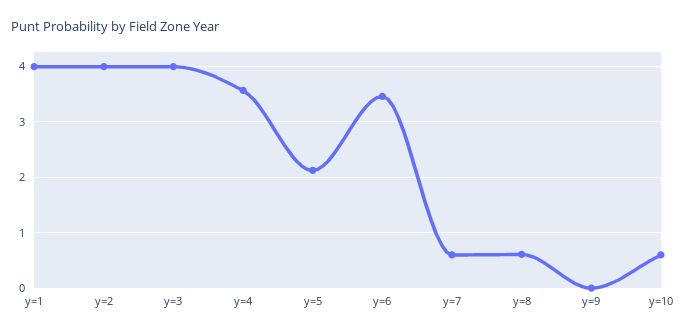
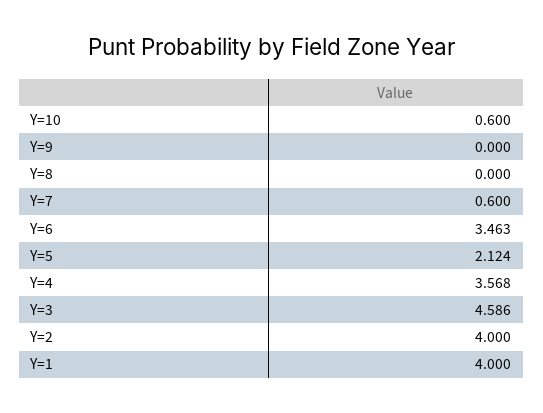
y=3: 4 -> 4.586
y=8: 0.6 -> 0

